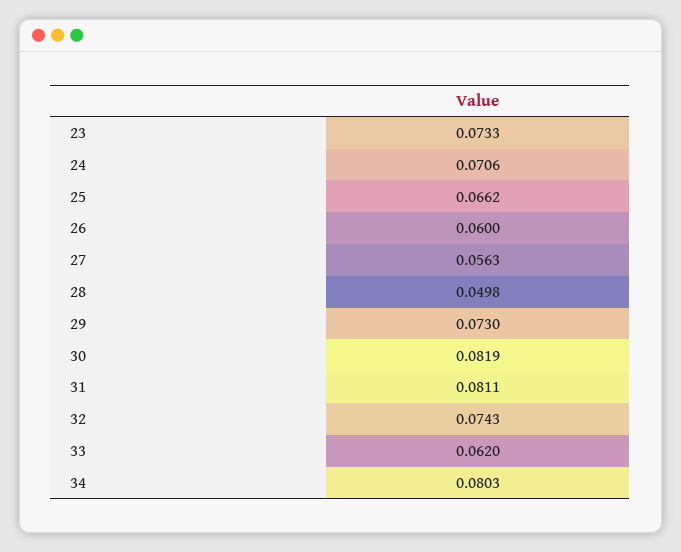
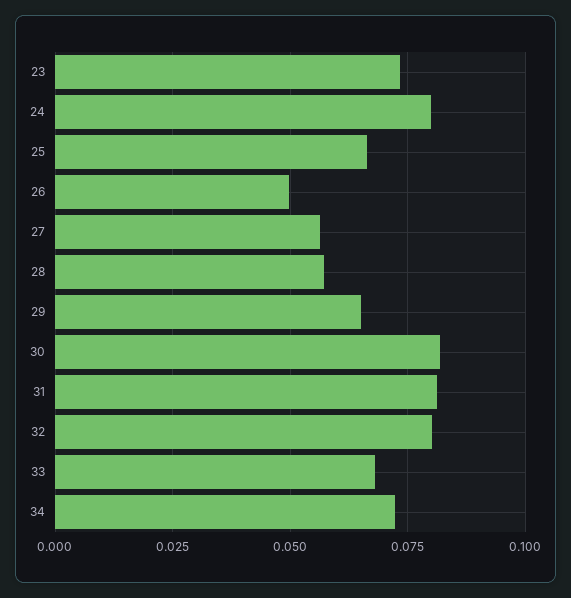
24: 0.0706 -> 0.08
26: 0.06 -> 0.05
28: 0.0498 -> 0.0575
29: 0.073 -> 0.065
32: 0.0743 -> 0.08
33: 0.062 -> 0.0675
34: 0.0803 -> 0.0725

